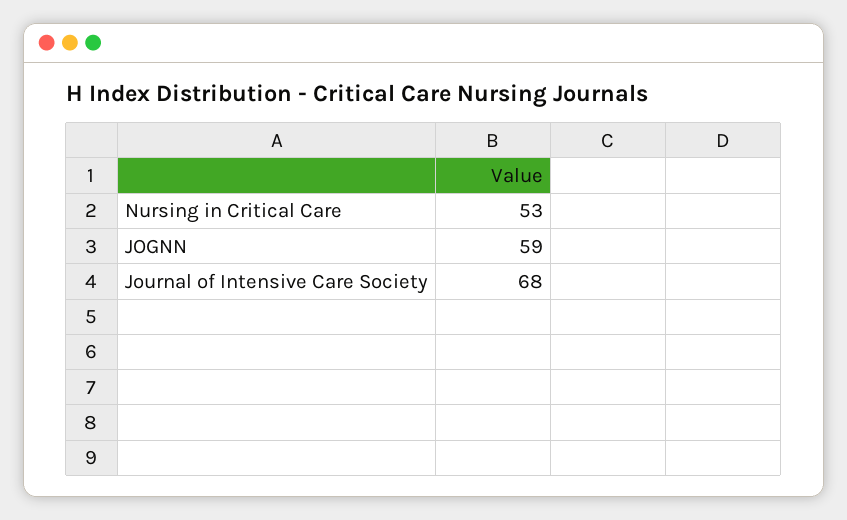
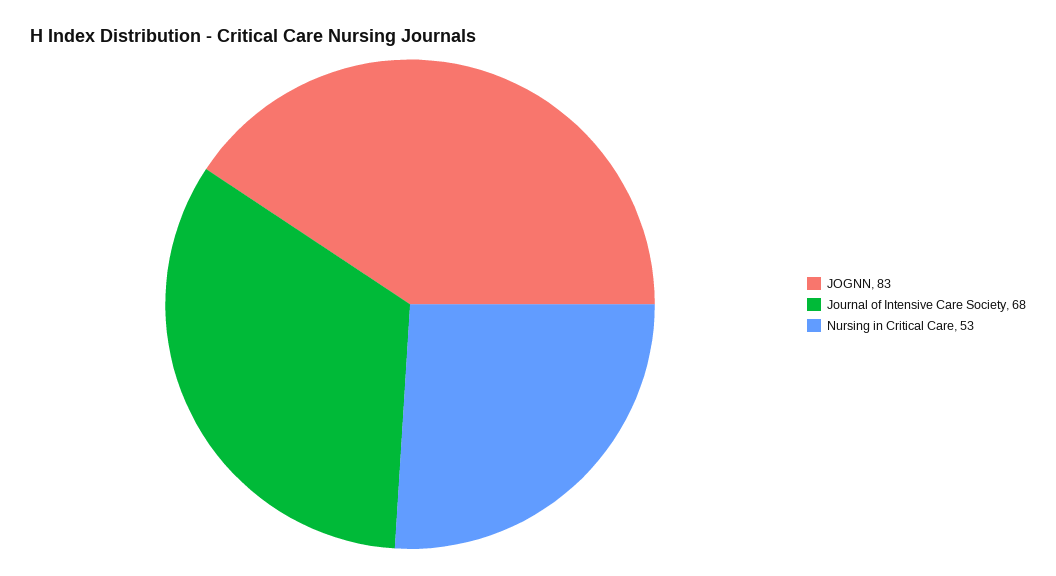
JOGNN: 59 -> 83

